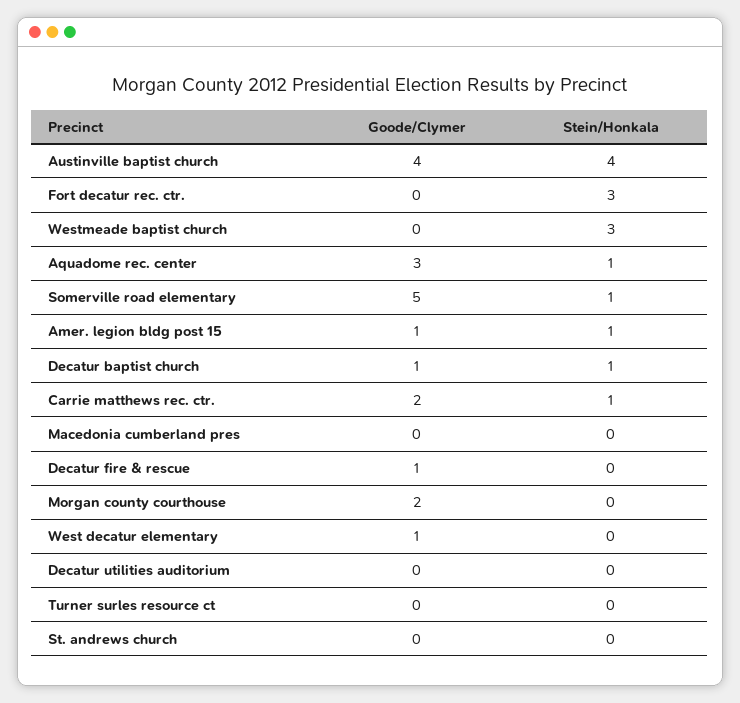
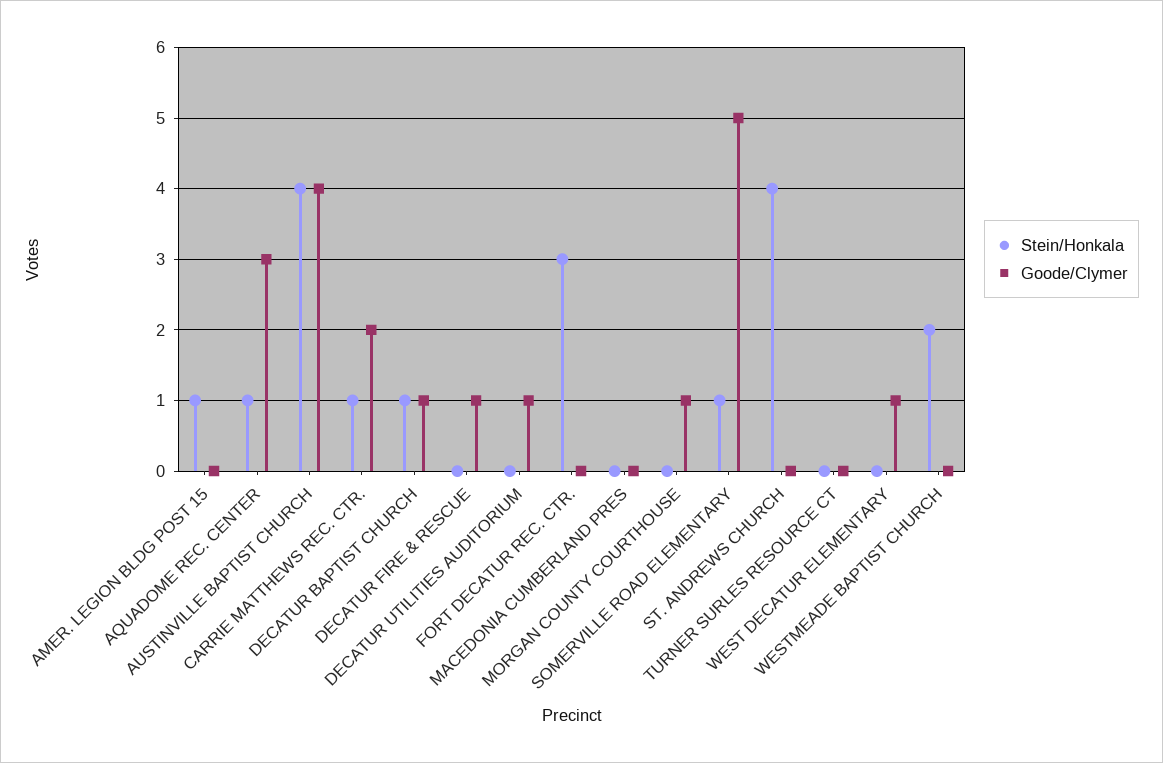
Stein/Honkala, Westmeade baptist church: 3 -> 2
Goode/Clymer, Amer. legion bldg post 15: 1 -> 0
Goode/Clymer, Morgan county courthouse: 2 -> 1
Goode/Clymer, Decatur utilities auditorium: 0 -> 1
Stein/Honkala, St. andrews church: 0 -> 4

